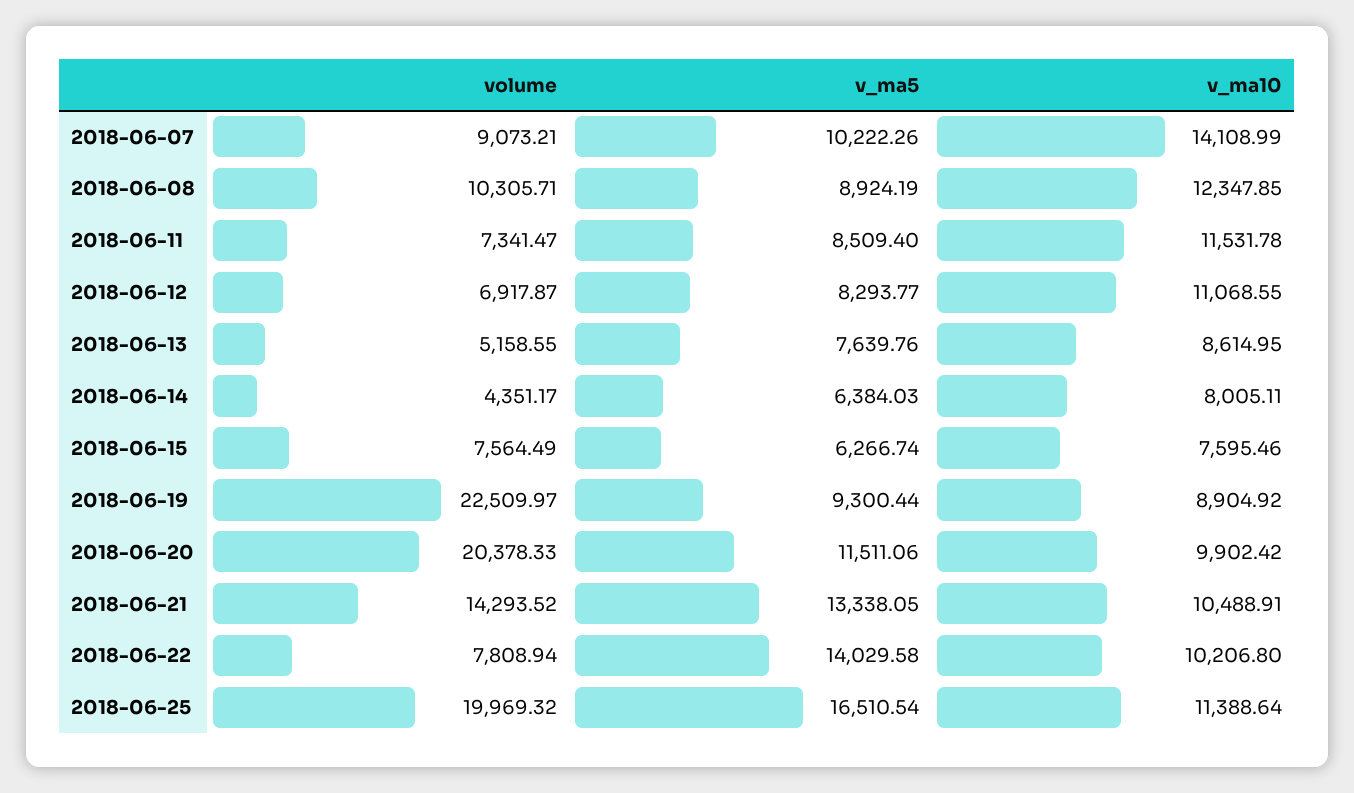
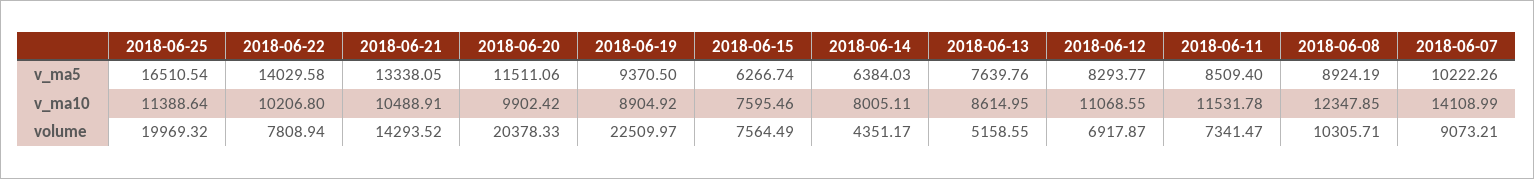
v_ma5, 2018-06-19: 9300.44 -> 9370.5

